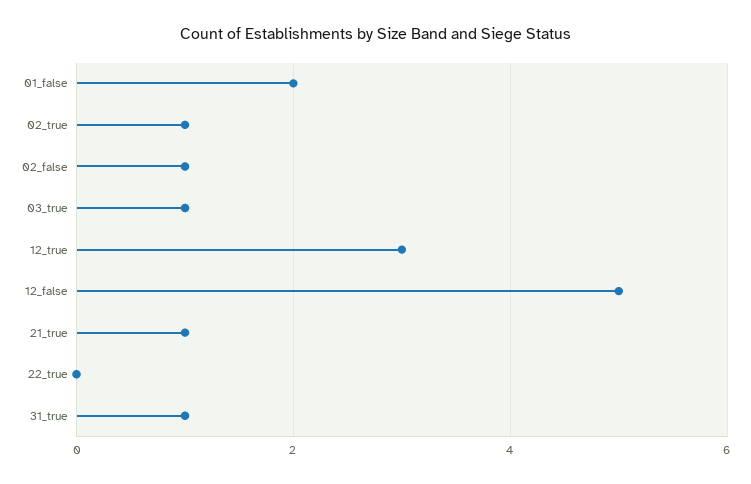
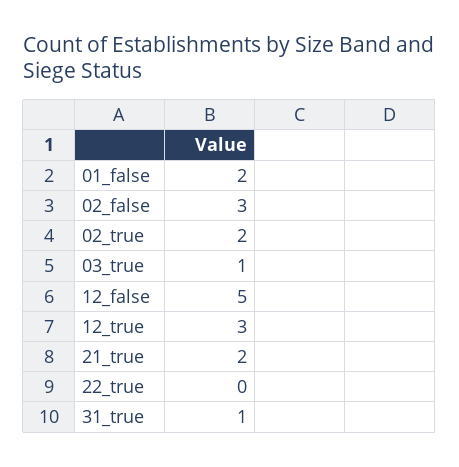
02_true: 1 -> 2
02_false: 1 -> 3
21_true: 1 -> 2

